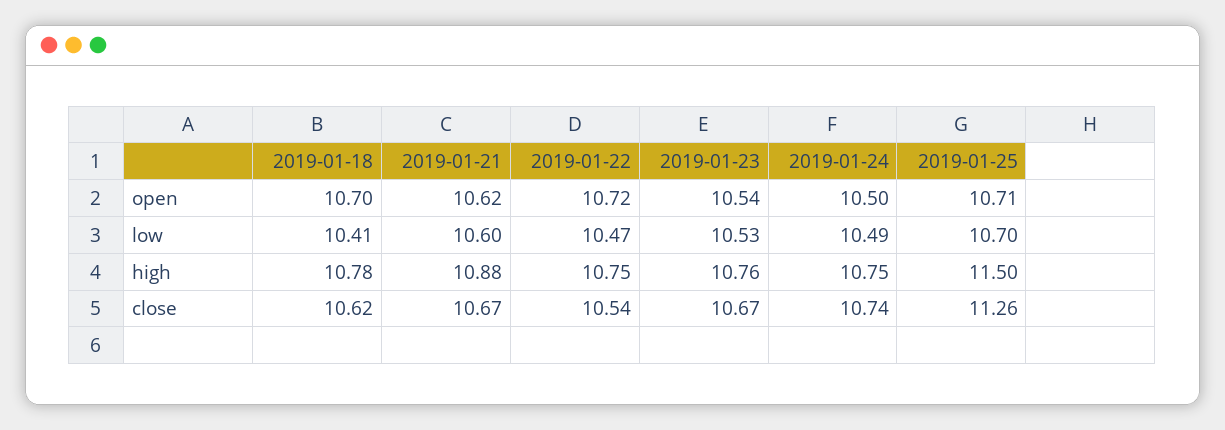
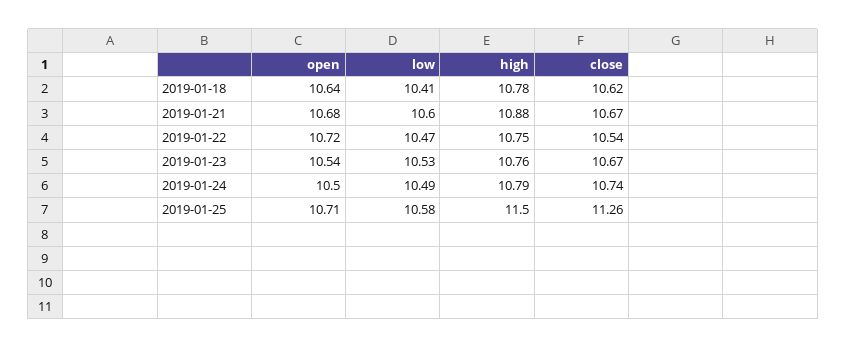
2019-01-18, open: 10.7 -> 10.64
2019-01-21, open: 10.62 -> 10.68
2019-01-25, low: 10.7 -> 10.58
2019-01-24, high: 10.75 -> 10.79

